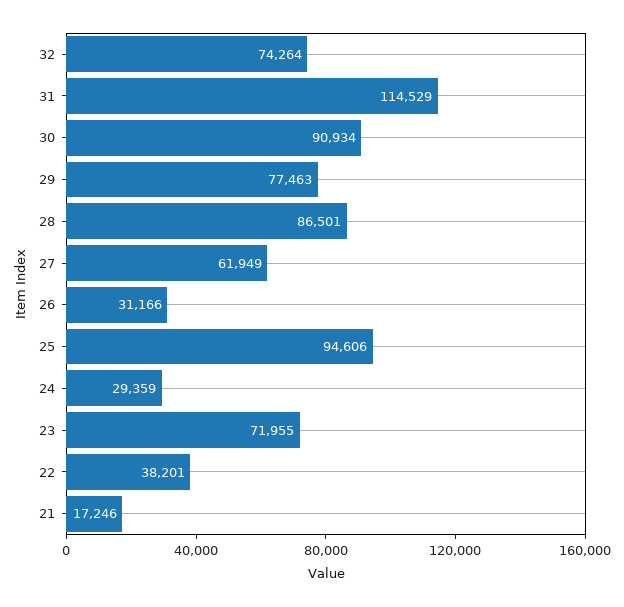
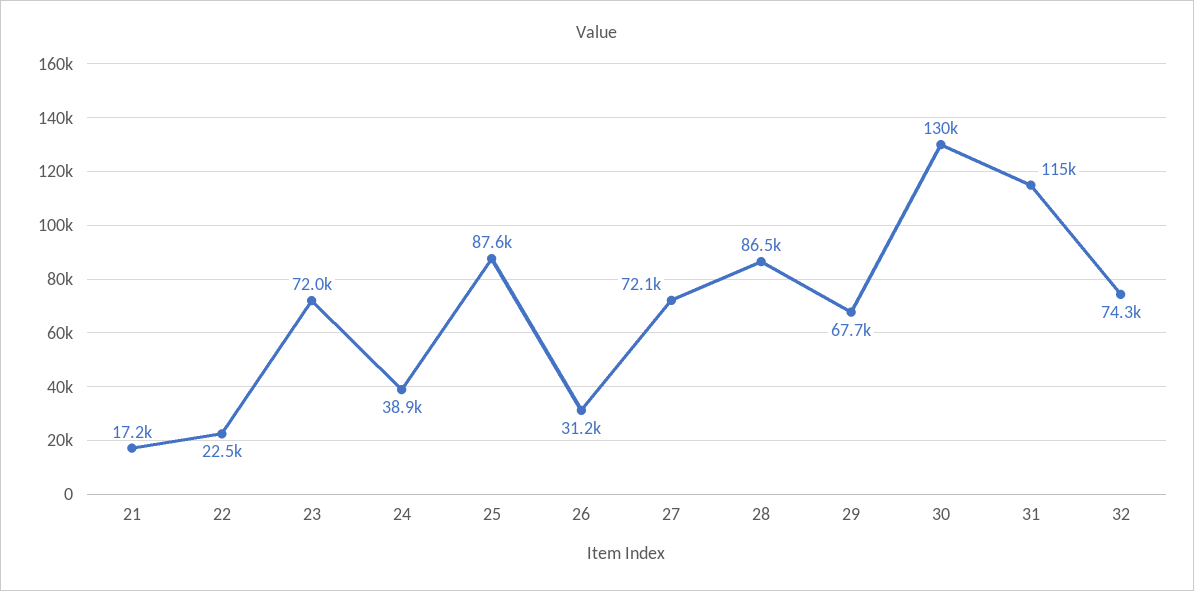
30: 90934 -> 130000
29: 77463 -> 67700
27: 61949 -> 72100
25: 94606 -> 87600
24: 29359 -> 38900
22: 38201 -> 22500

